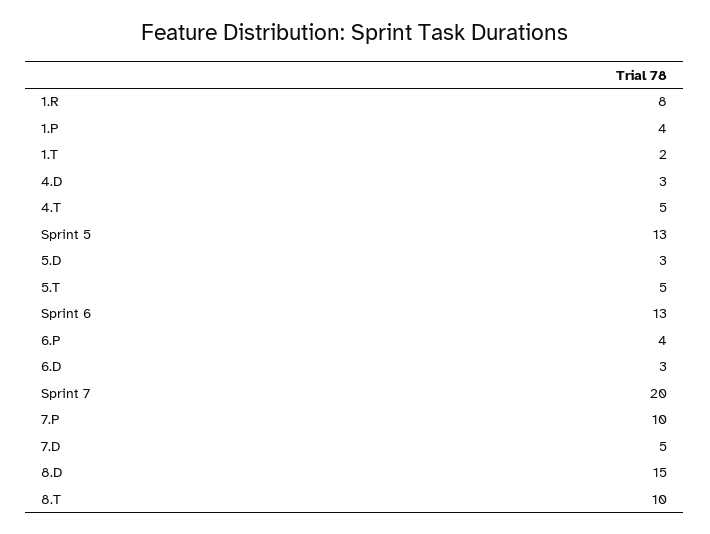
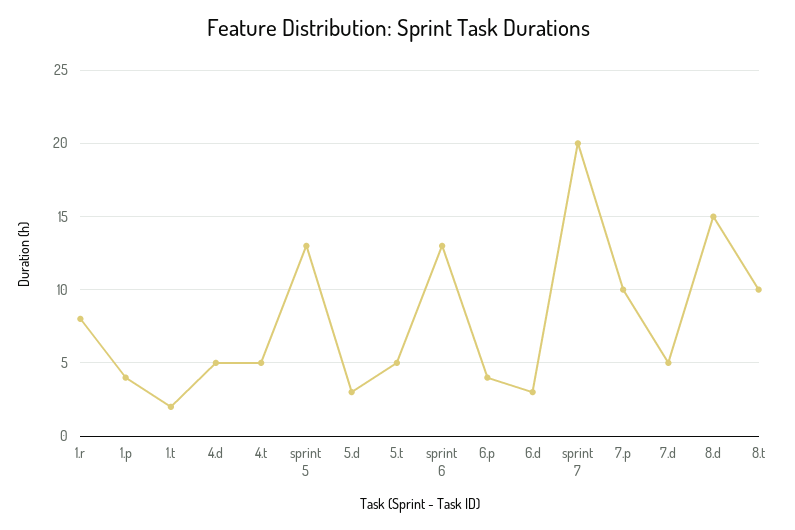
4.D: 3 -> 5

